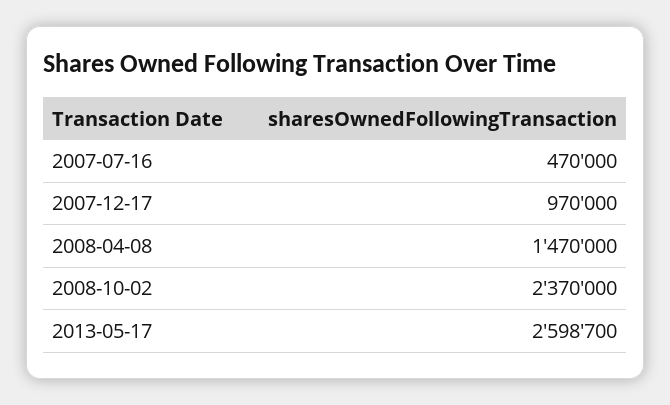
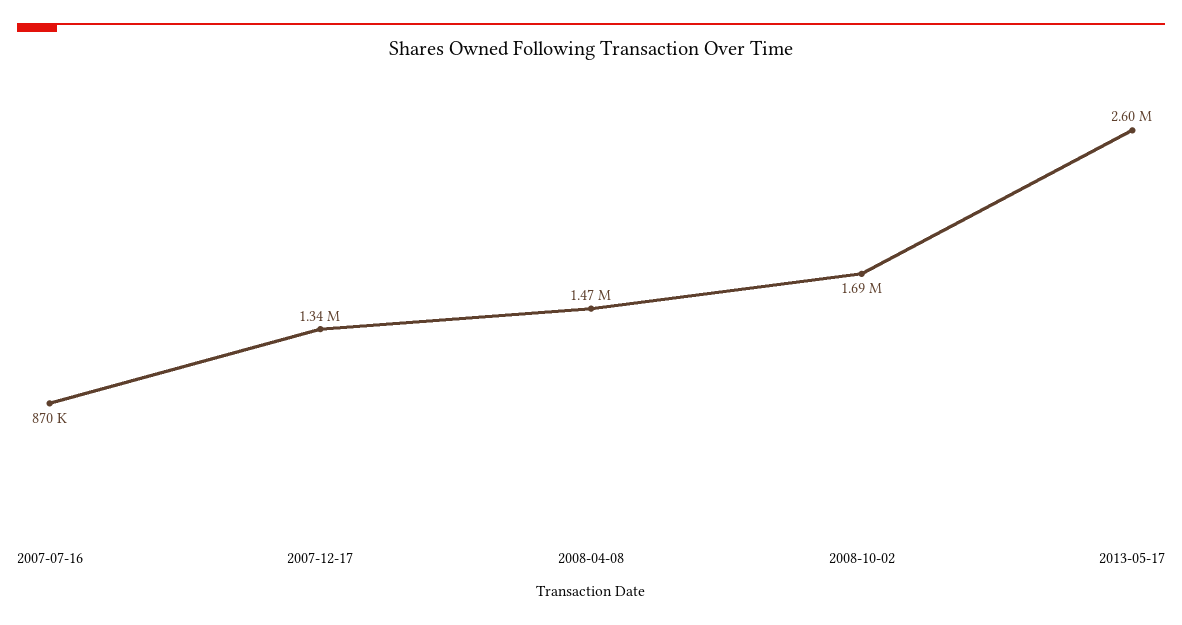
2007-07-16: 470000 -> 870000
2007-12-17: 970000 -> 1340000
2008-10-02: 2370000 -> 1690000

